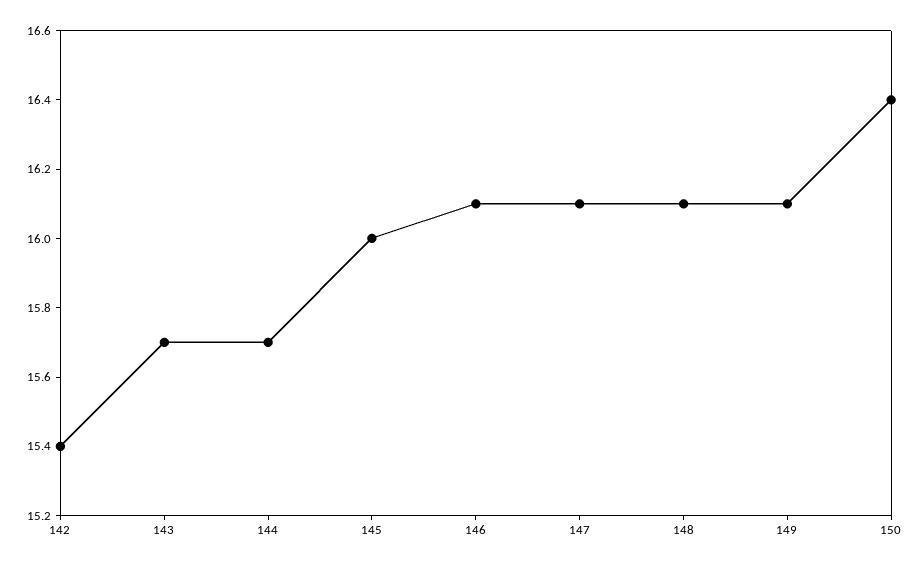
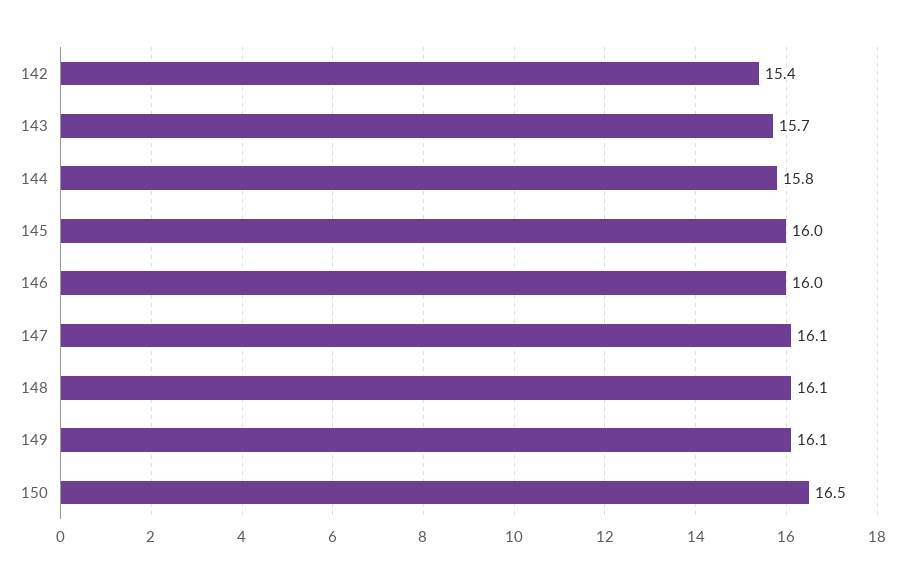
144: 15.7 -> 15.8
146: 16.1 -> 16
150: 16.4 -> 16.5

